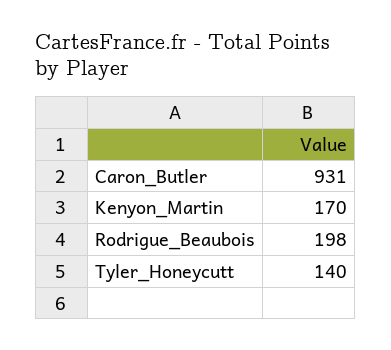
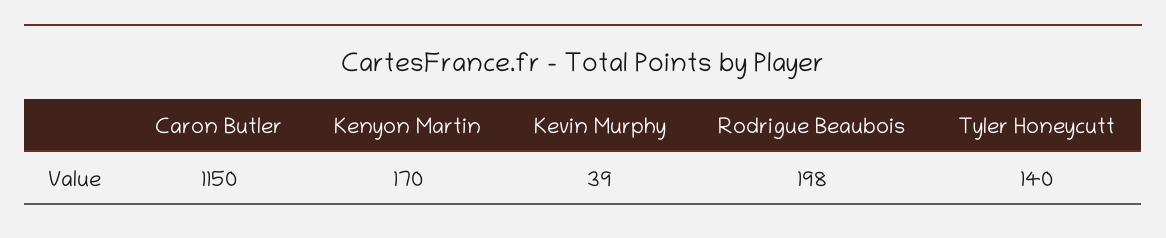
Caron_Butler: 931 -> 1150
Kevin Murphy: none -> 39

